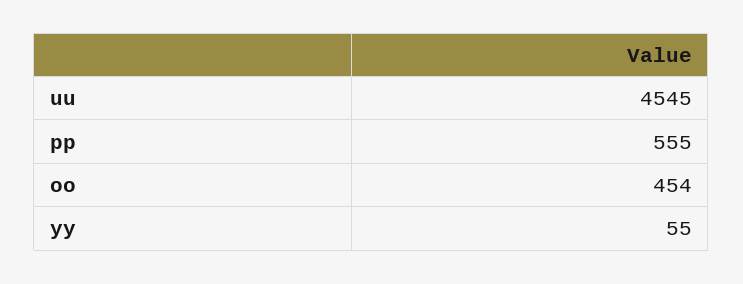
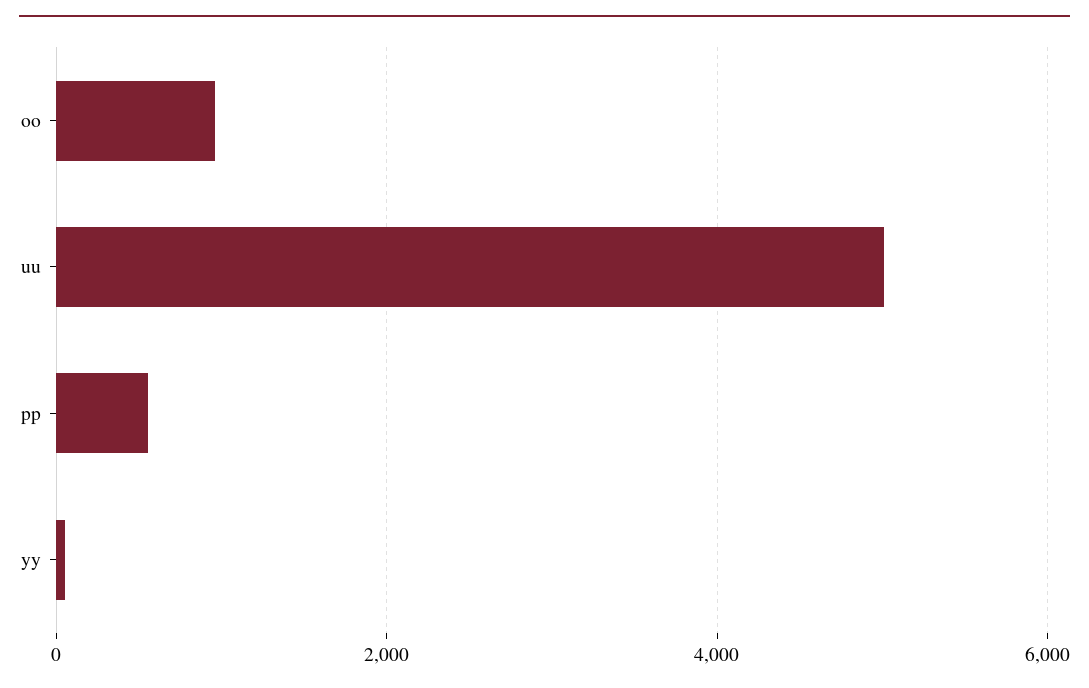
uu: 4545 -> 5000
oo: 454 -> 1000

